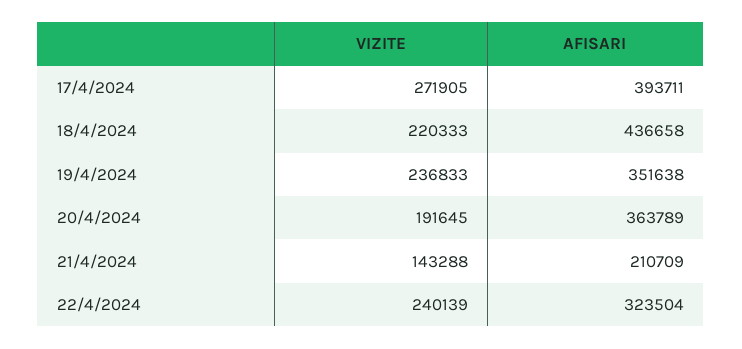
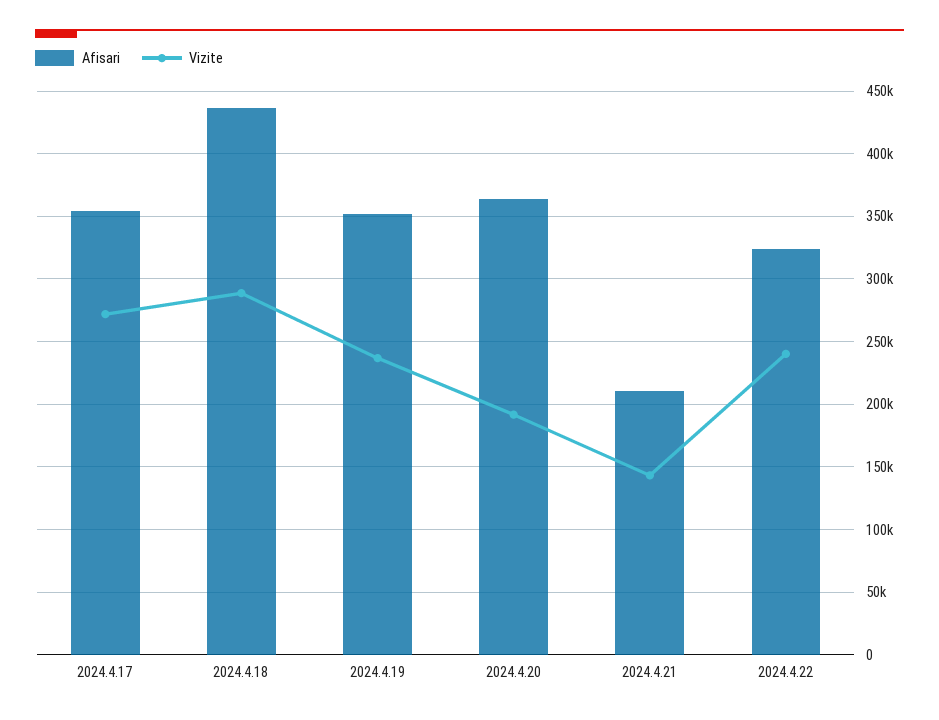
AFISARI, 17/4/2024: 393711 -> 355000
VIZITE, 18/4/2024: 220333 -> 290000

